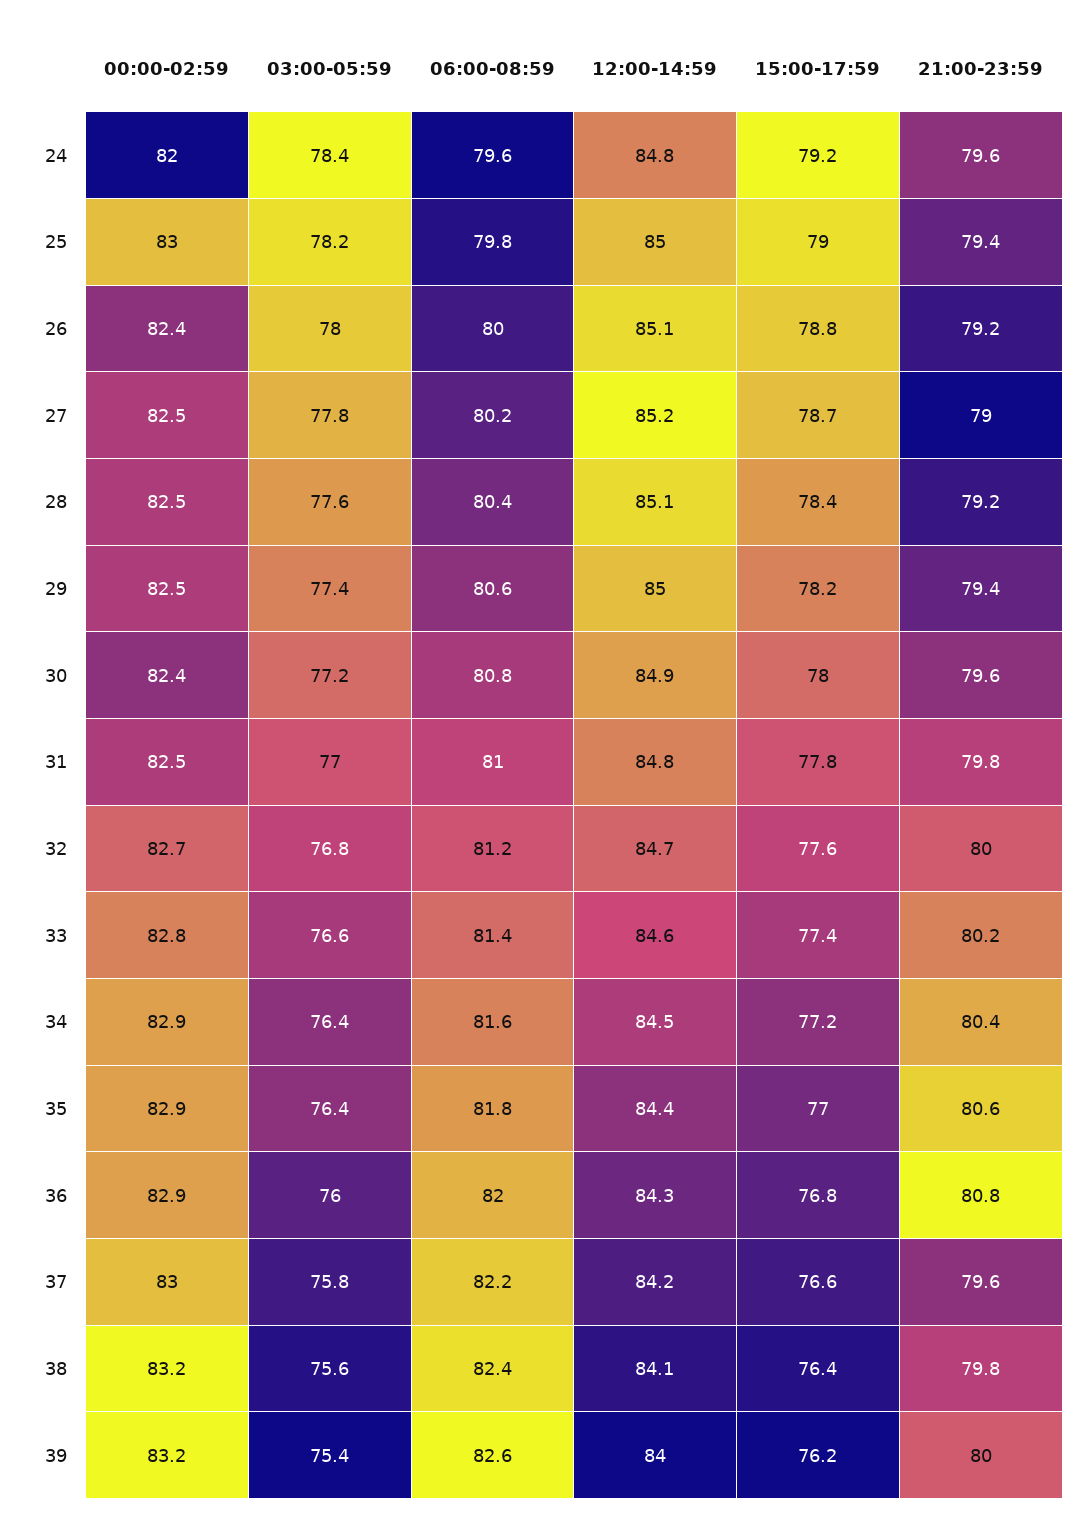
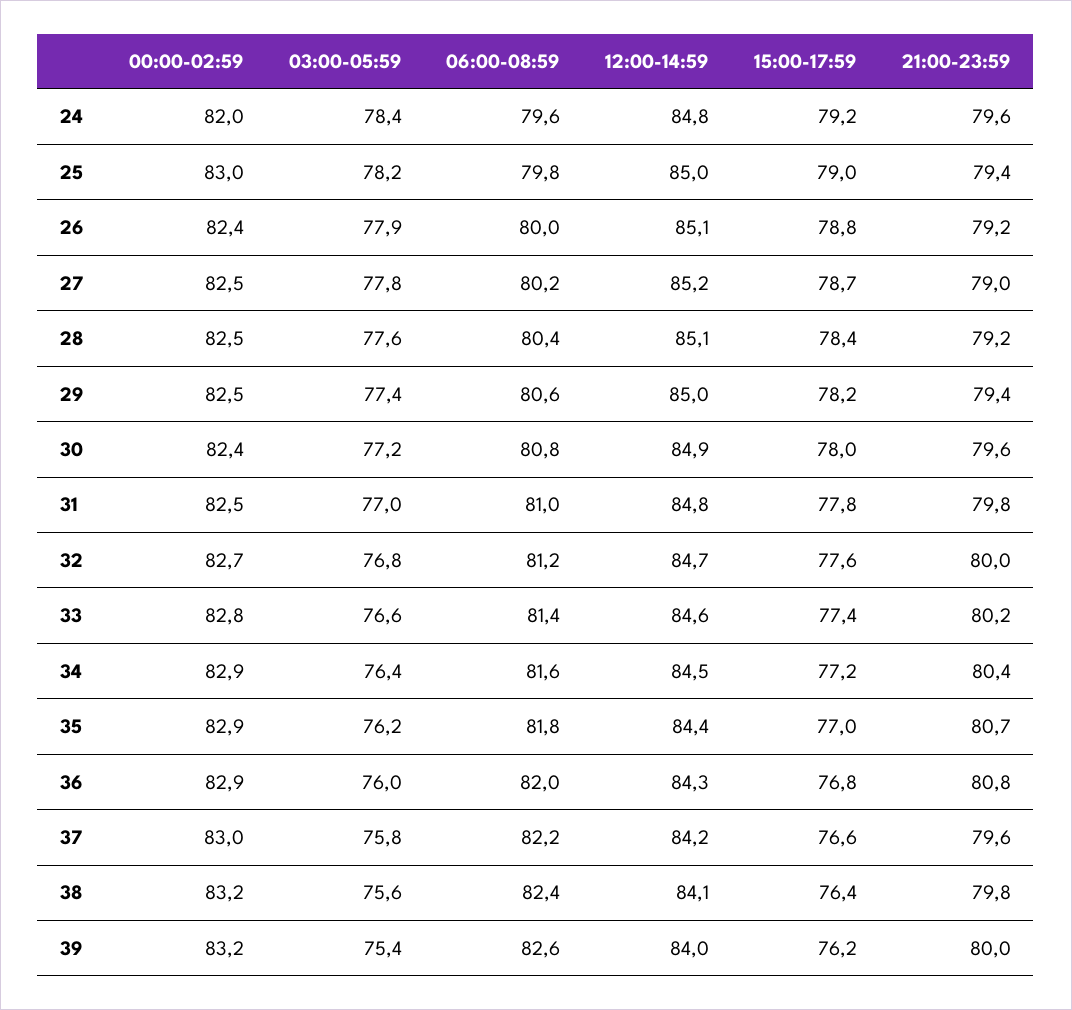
03:00-05:59, 26: 78 -> 77.9
03:00-05:59, 35: 76.4 -> 76.2
21:00-23:59, 35: 80.6 -> 80.7

